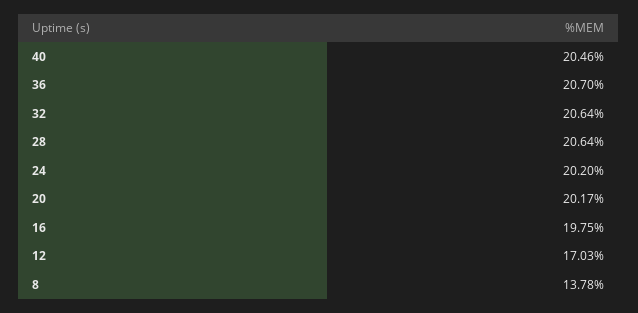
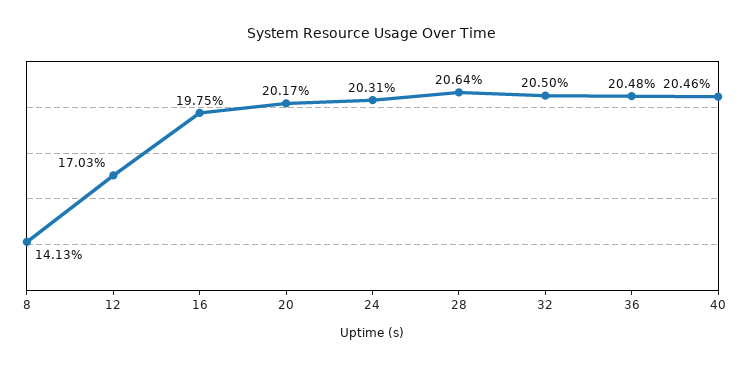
36: 20.7 -> 20.48
32: 20.64 -> 20.5
24: 20.2 -> 20.31
8: 13.78 -> 14.13

